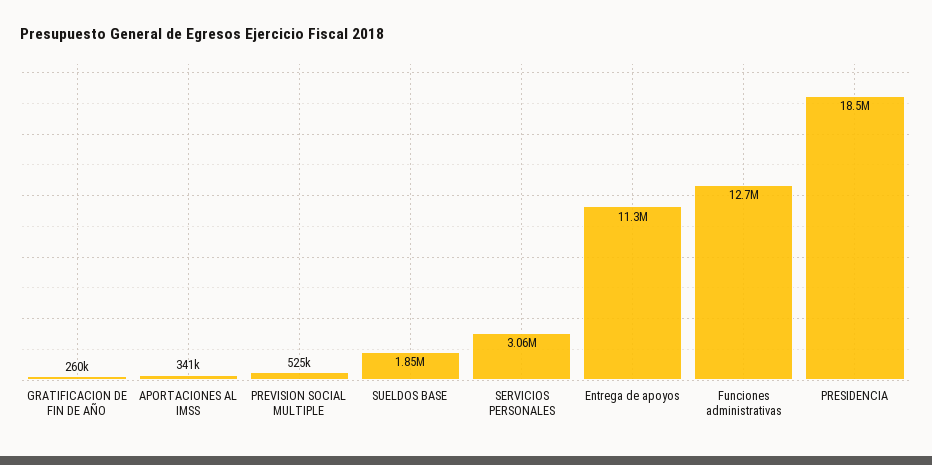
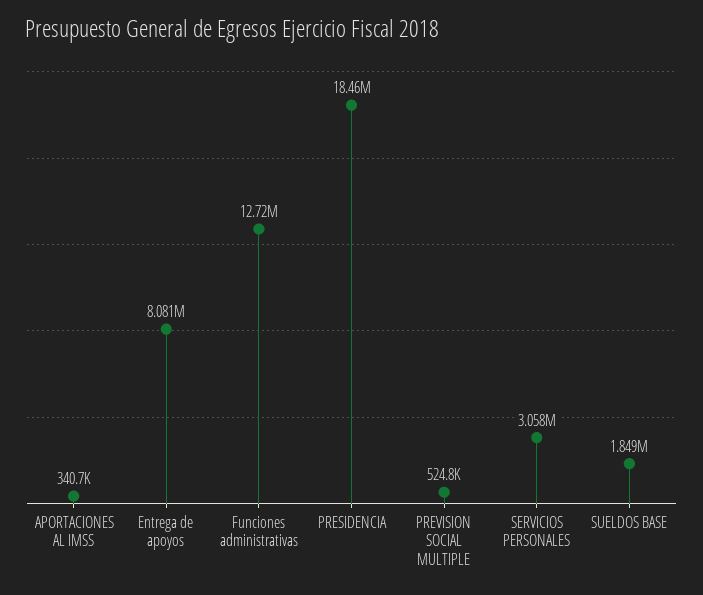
GRATIFICACION DE FIN DE AÑO: 260000 -> none
Entrega de apoyos: 11300000 -> 8081000

